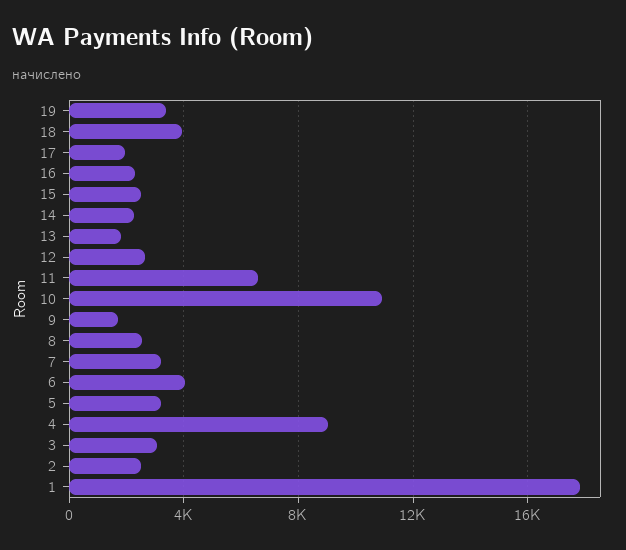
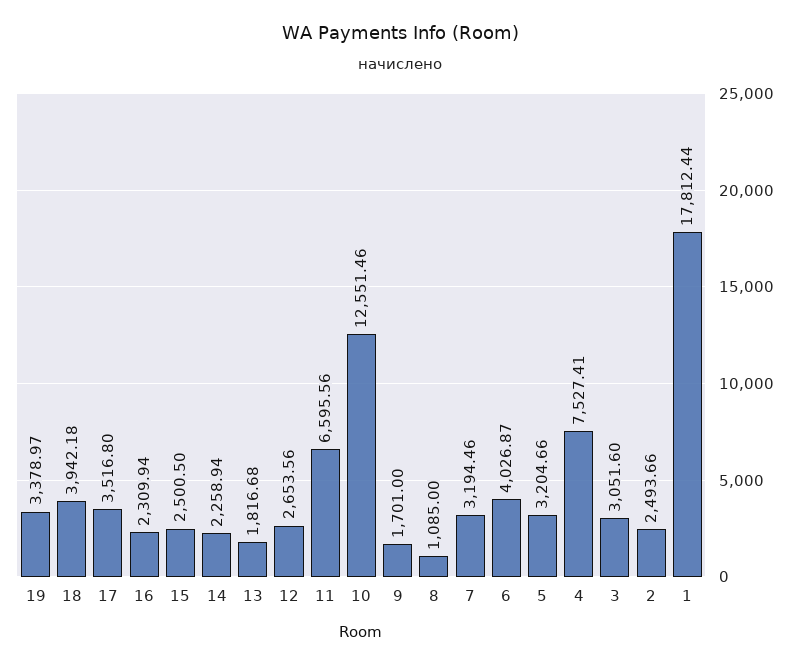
17: 2000 -> 3516.8
10: 11000 -> 12551.46
8: 2500 -> 1085
4: 9000 -> 7527.41

